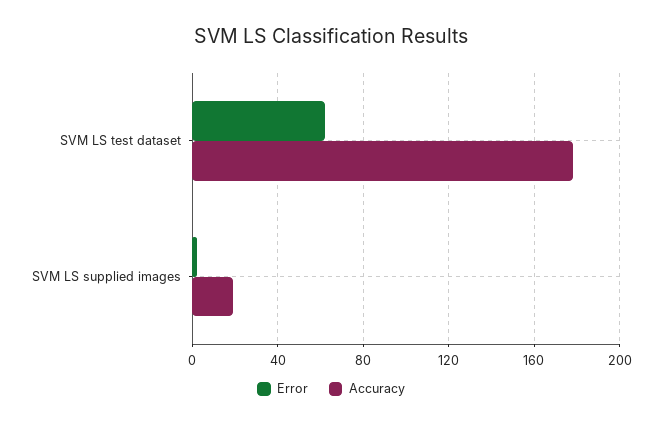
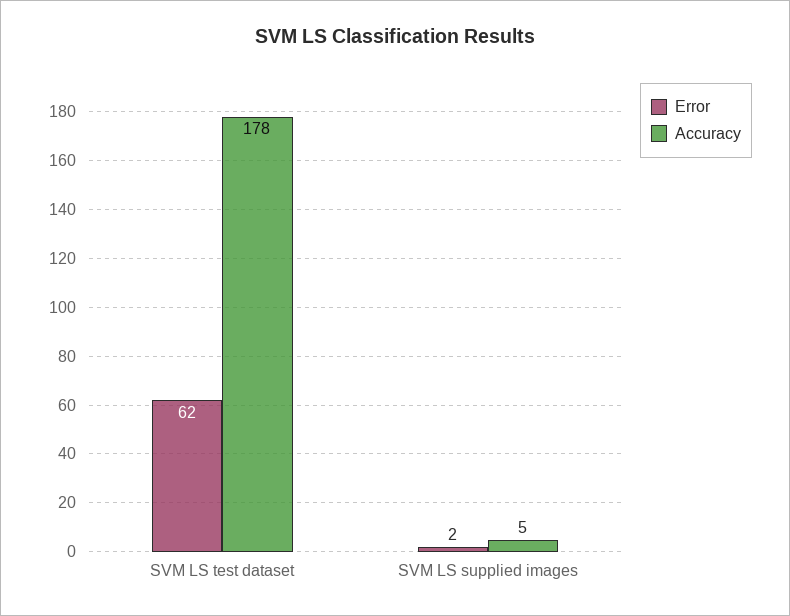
Accuracy, SVM LS supplied images: 20 -> 5

